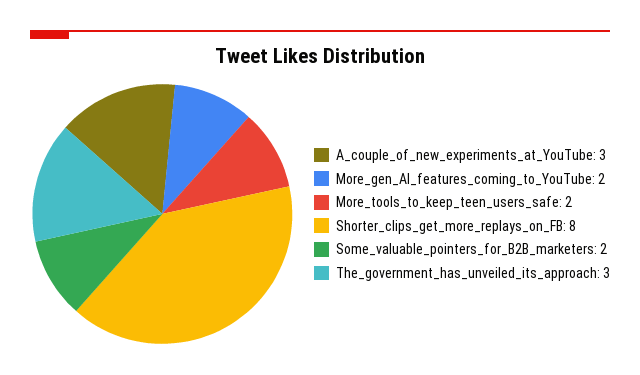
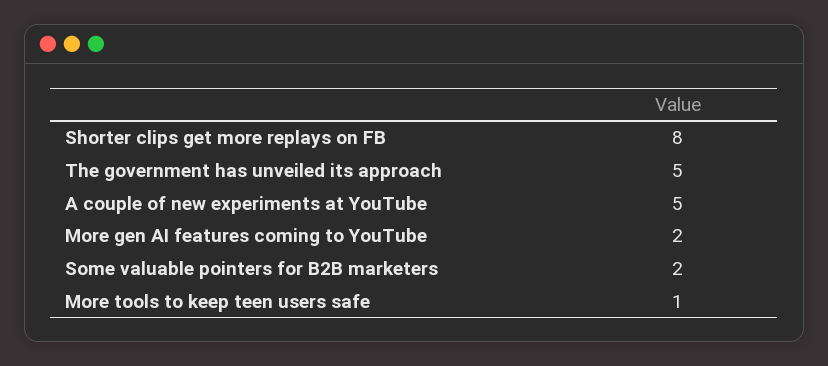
A_couple_of_new_experiments_at_YouTube: 3 -> 5
More_tools_to_keep_teen_users_safe: 2 -> 1
The_government_has_unveiled_its_approach: 3 -> 5

